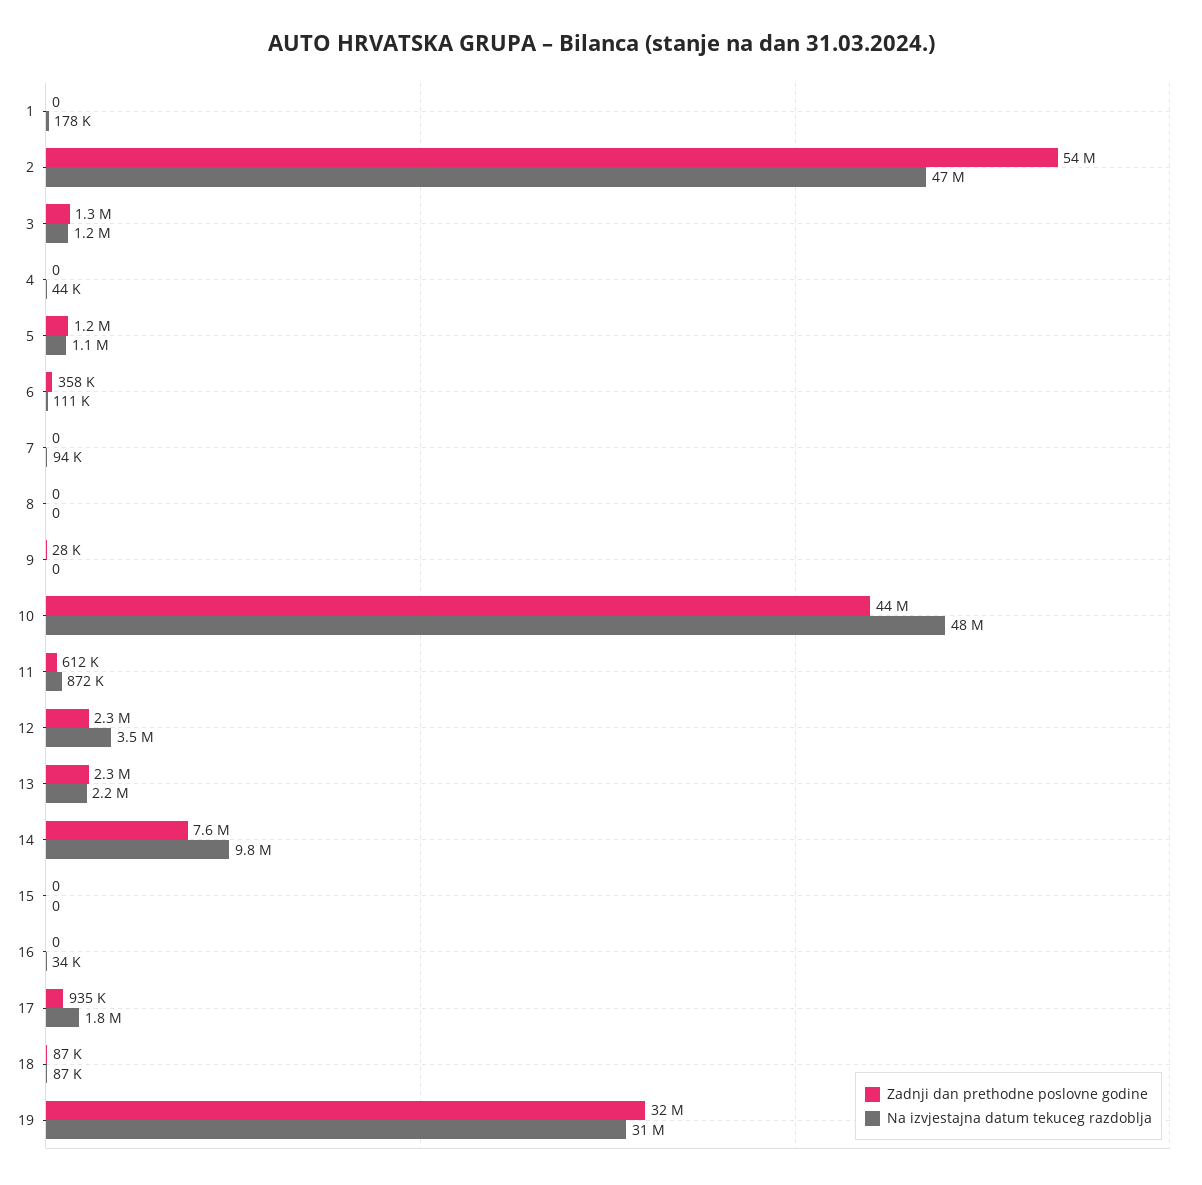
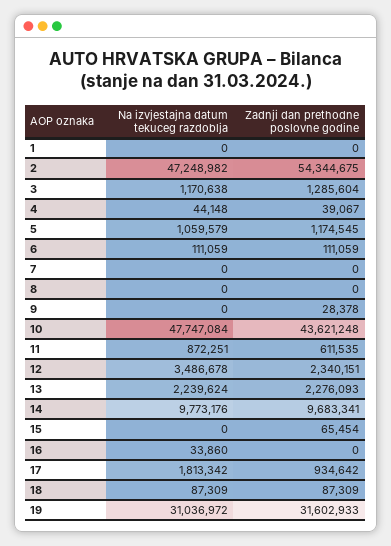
Na izvjestajna datum tekuceg razdoblja, 1: 178000 -> 0
Zadnji dan prethodne poslovne godine, 4: 0 -> 39067
Zadnji dan prethodne poslovne godine, 6: 358000 -> 111059
Na izvjestajna datum tekuceg razdoblja, 7: 94000 -> 0
Zadnji dan prethodne poslovne godine, 14: 7600000 -> 9683341
Zadnji dan prethodne poslovne godine, 15: 0 -> 65454

